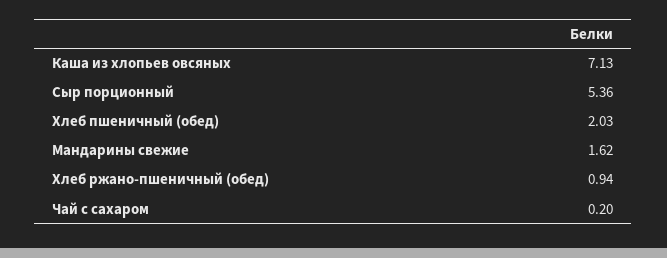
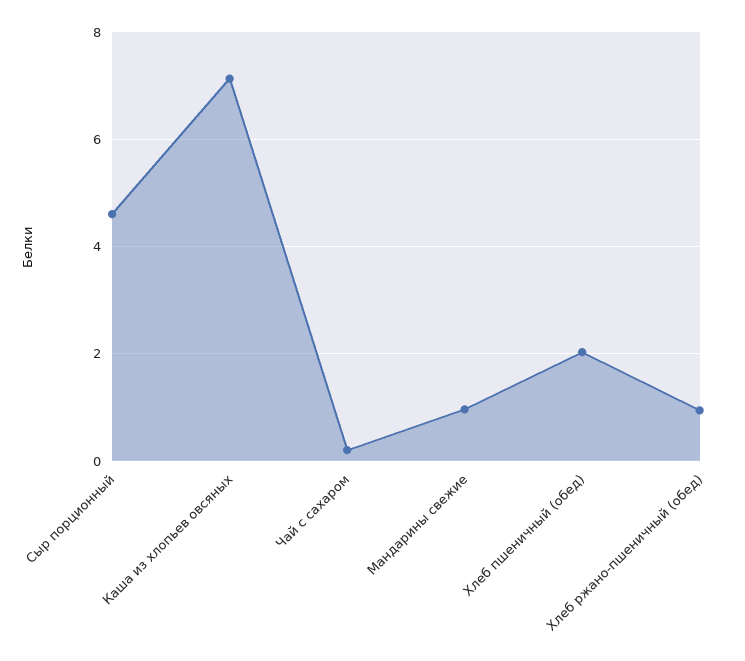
Сыр порционный: 5.36 -> 4.6
Мандарины свежие: 1.62 -> 1

